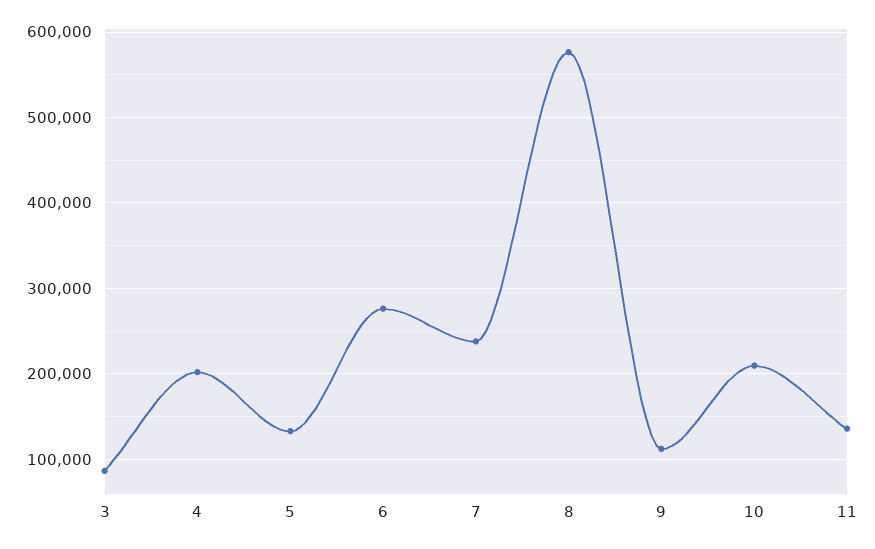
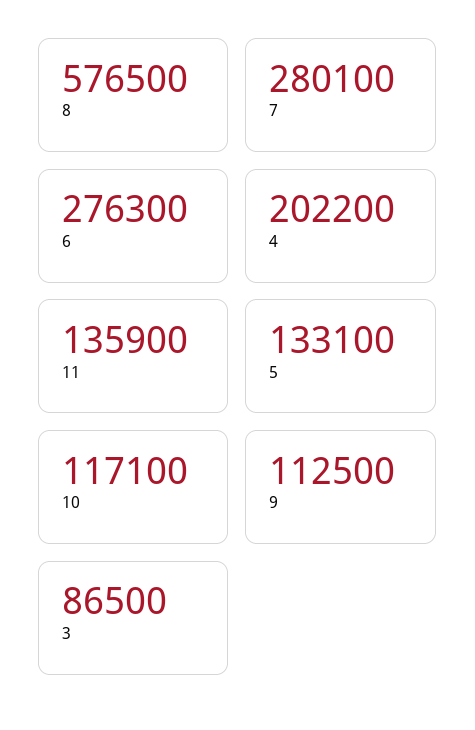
7: 240000 -> 280100
10: 210000 -> 117100

